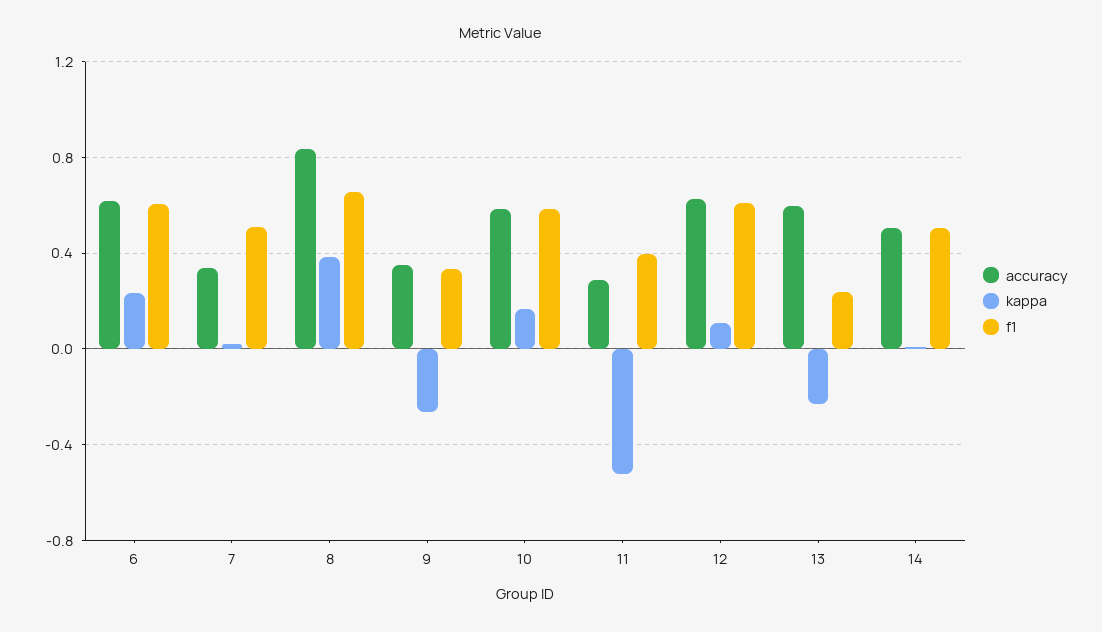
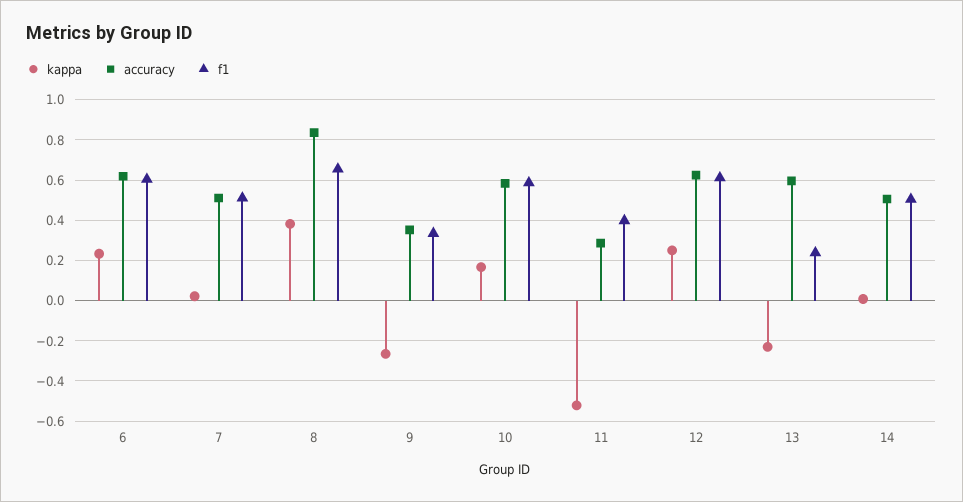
accuracy, 7: 0.35 -> 0.5
kappa, 12: 0.1 -> 0.25

